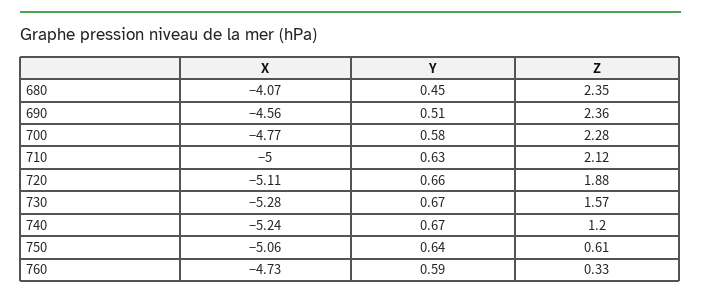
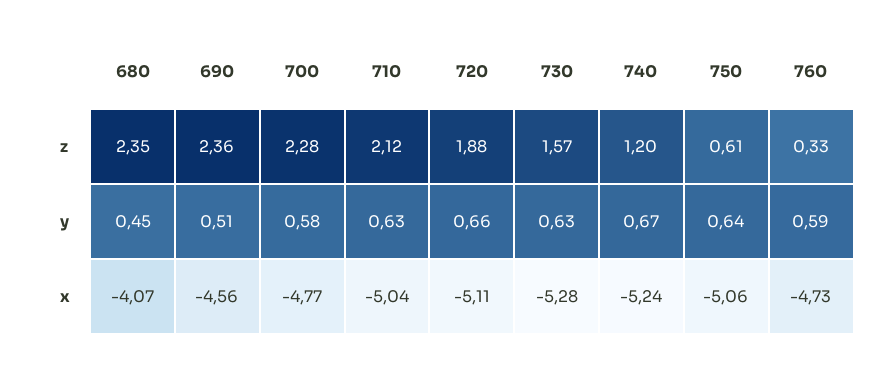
X, 710: -5 -> -5.04
Y, 730: 0.67 -> 0.63

